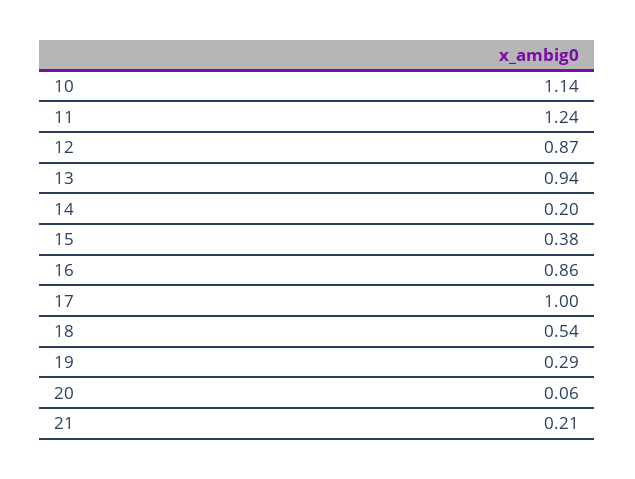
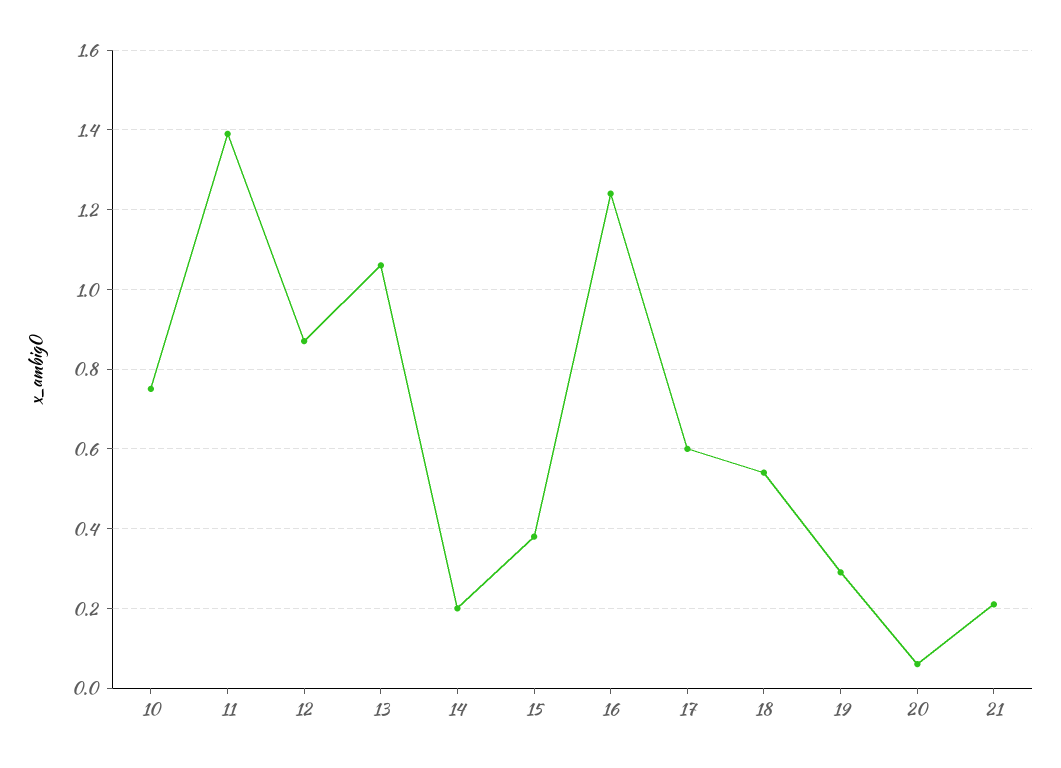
10: 1.14 -> 0.75
11: 1.24 -> 1.4
13: 0.94 -> 1.05
16: 0.86 -> 1.25
17: 1 -> 0.6

